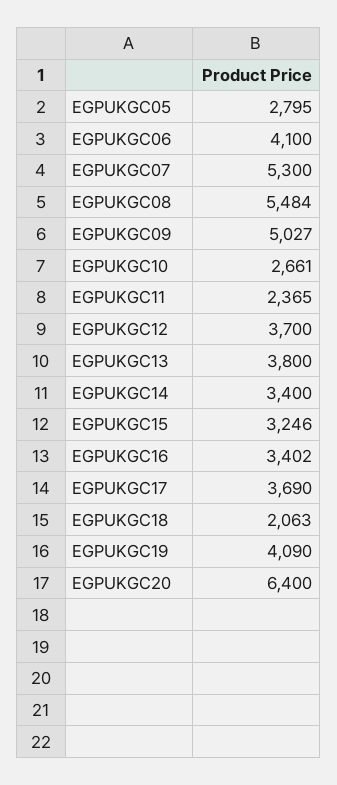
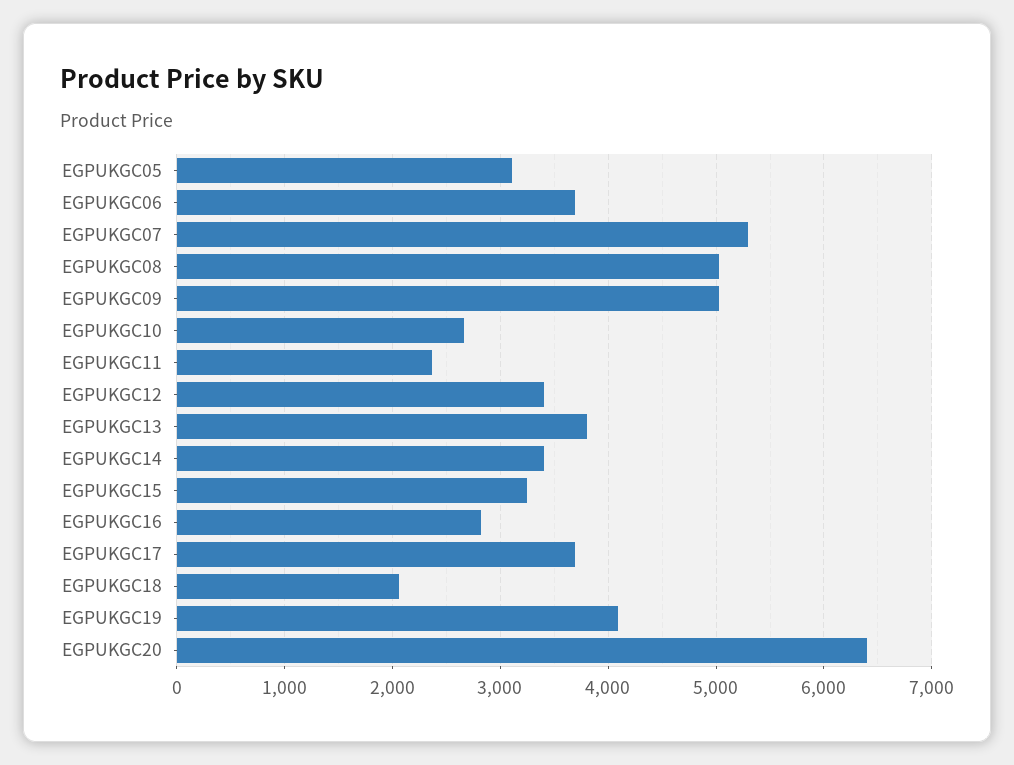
EGPUKGC05: 2795 -> 3100
EGPUKGC06: 4100 -> 3700
EGPUKGC08: 5484 -> 5000
EGPUKGC12: 3700 -> 3400
EGPUKGC16: 3402 -> 2800

